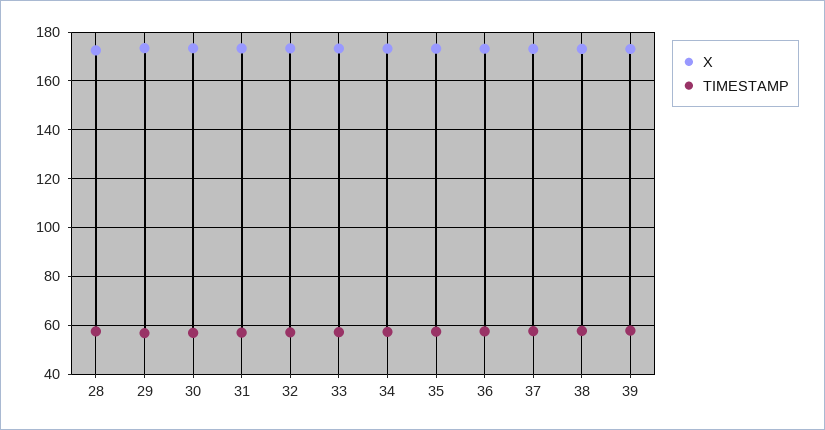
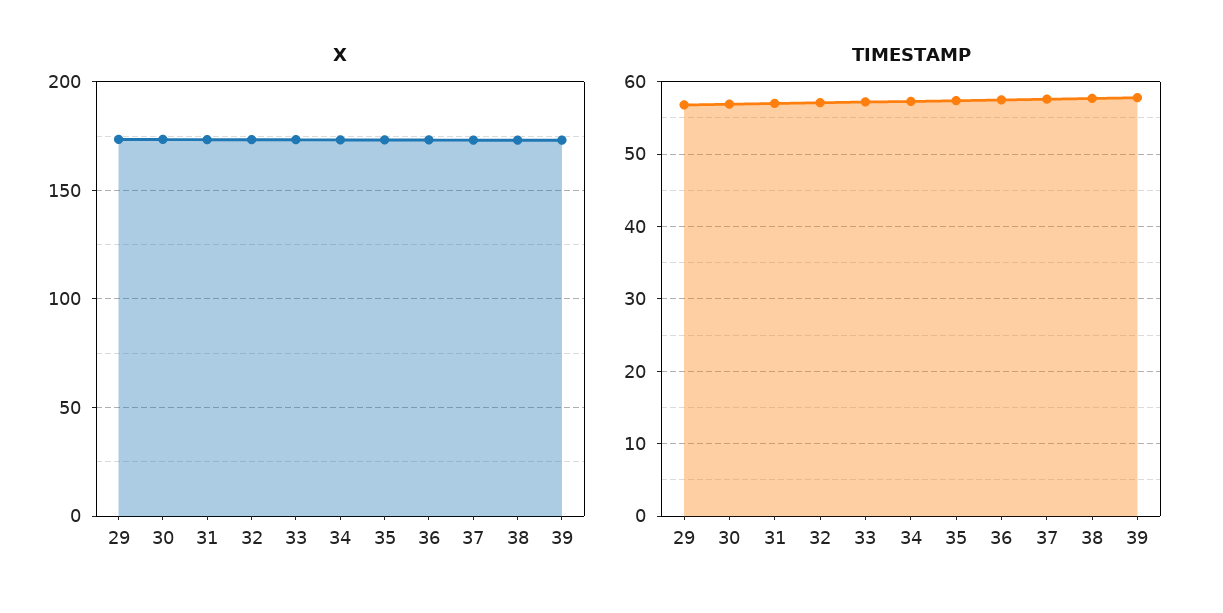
X, 28: 172.5 -> none
TIMESTAMP, 28: 57.5 -> none

